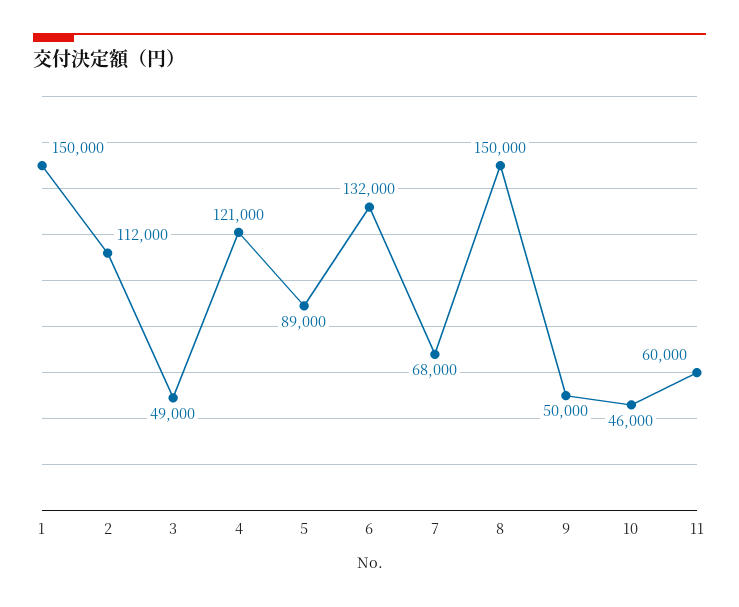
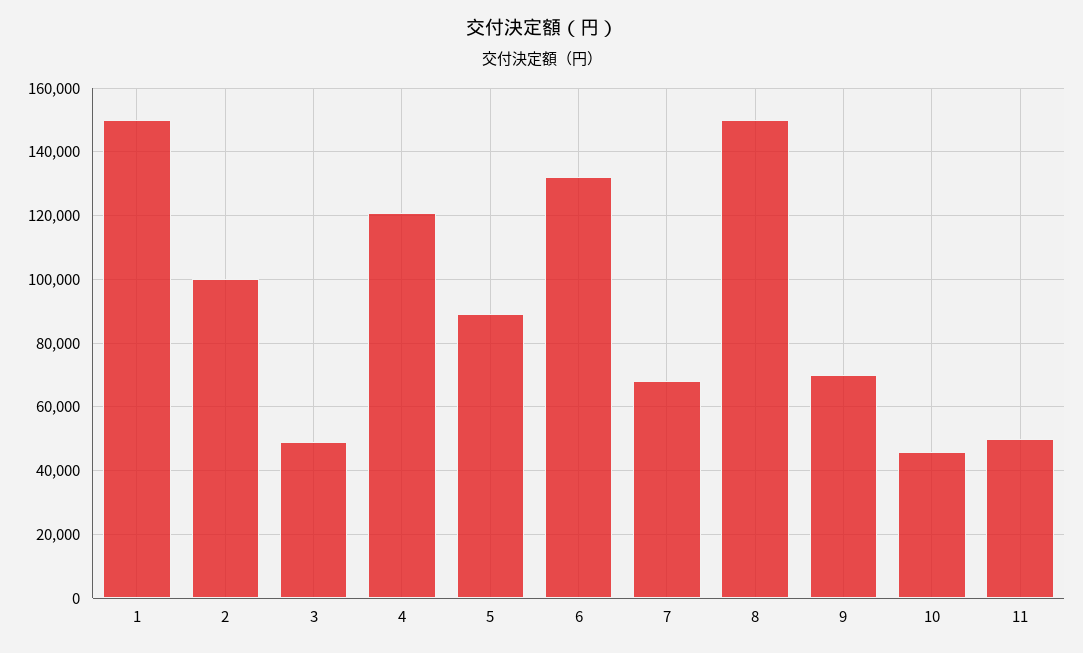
2: 112000 -> 100000
9: 50000 -> 70000
11: 60000 -> 50000

